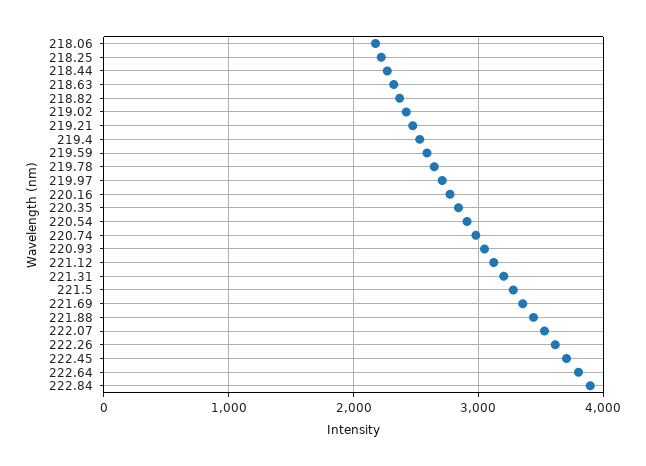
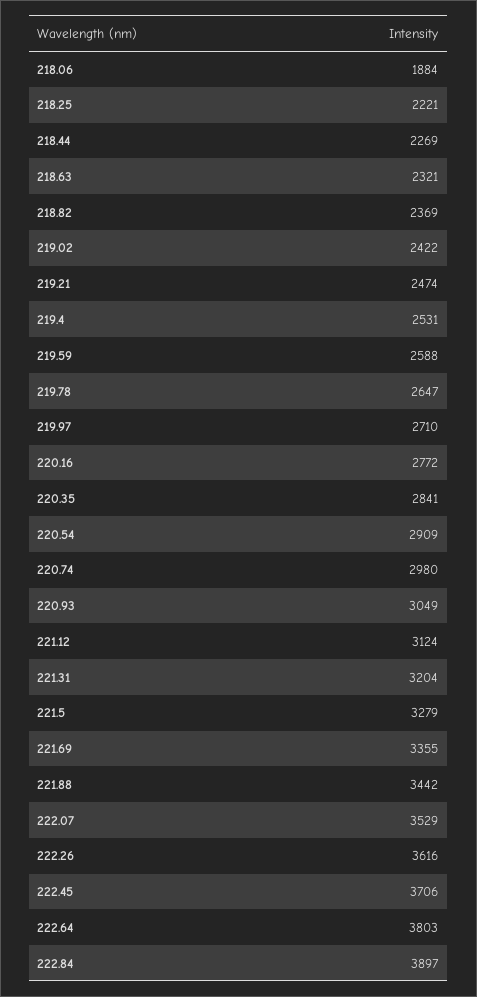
218.06: 2200 -> 1884

